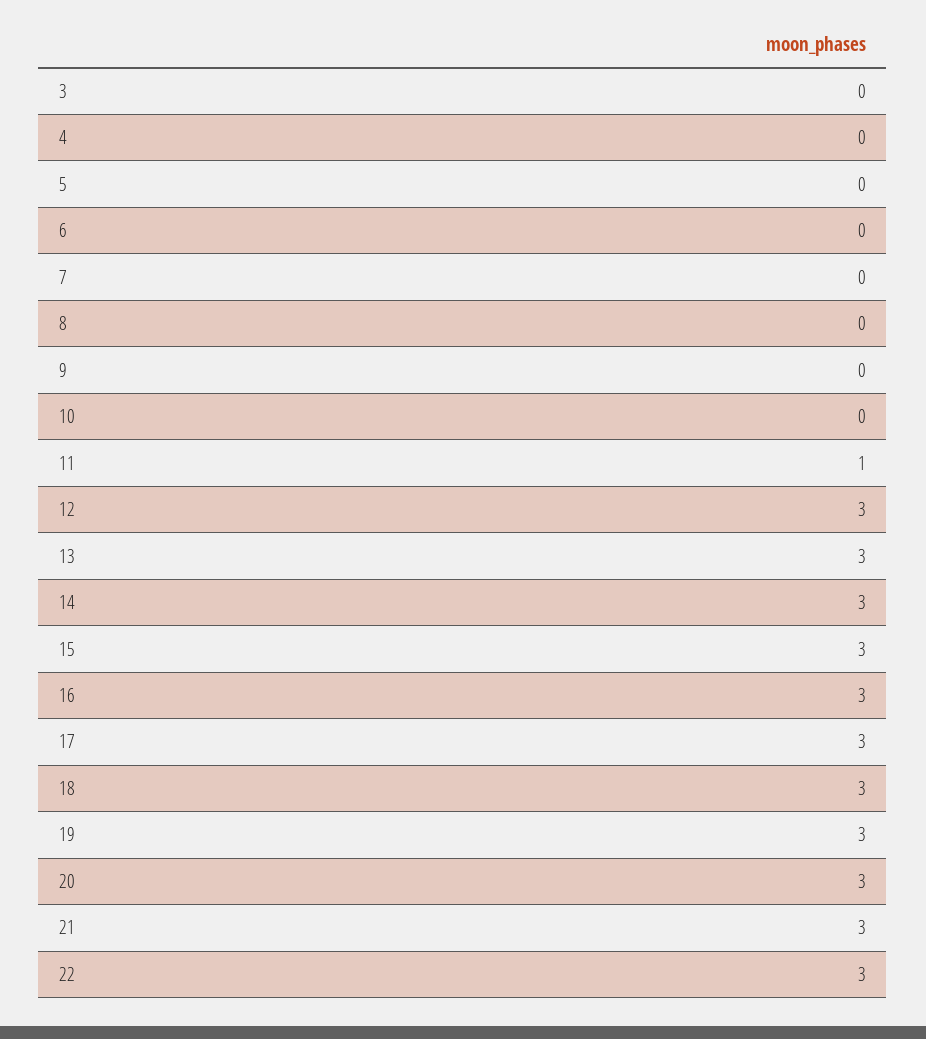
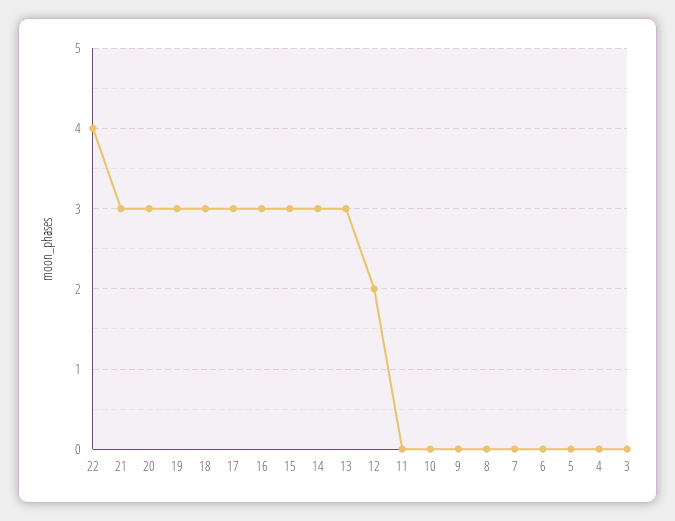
11: 1 -> 0
12: 3 -> 2
22: 3 -> 4

